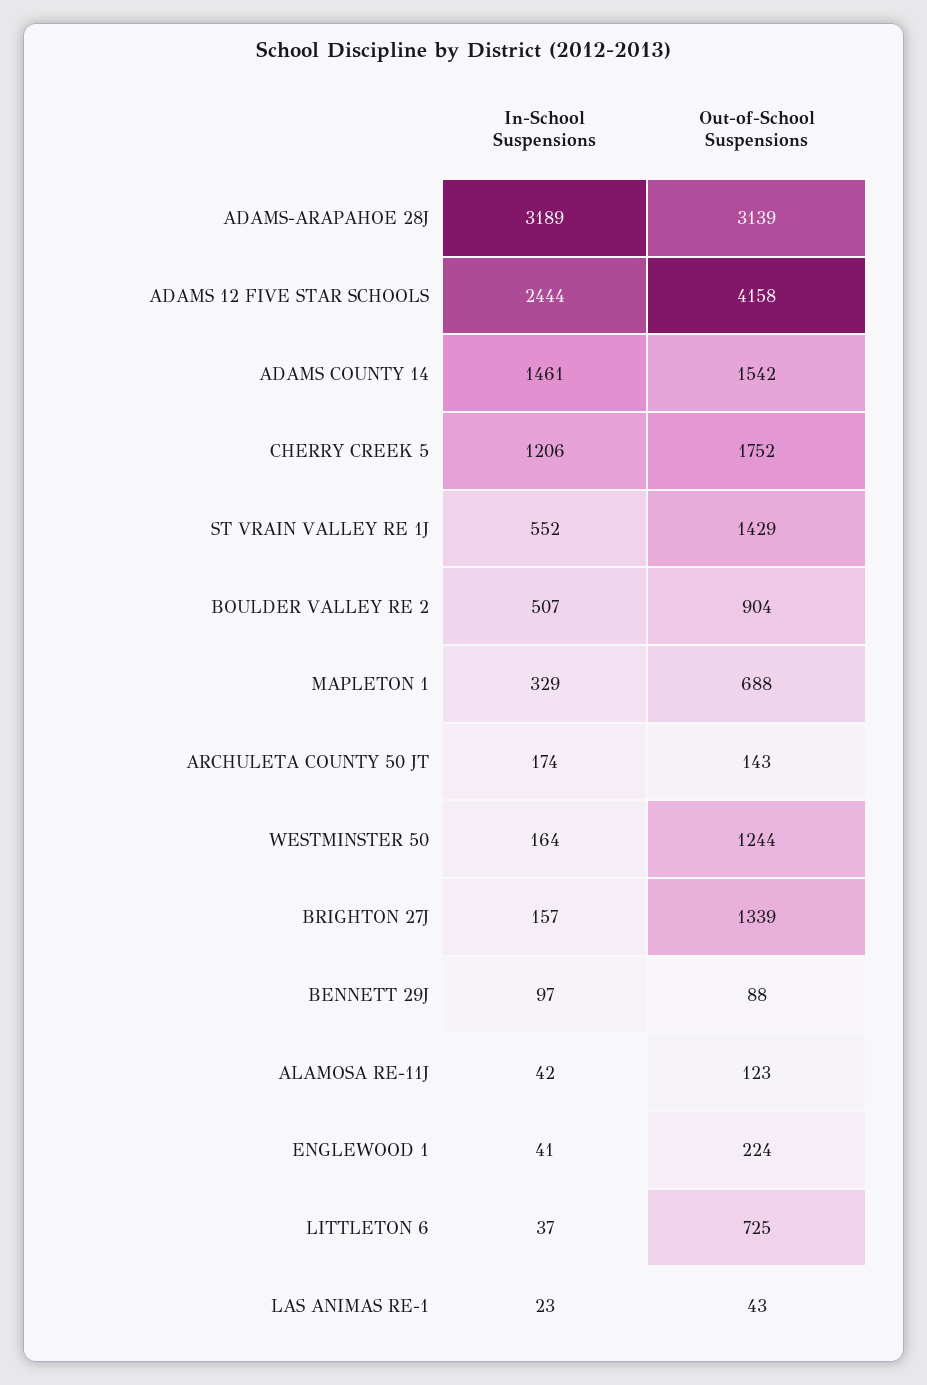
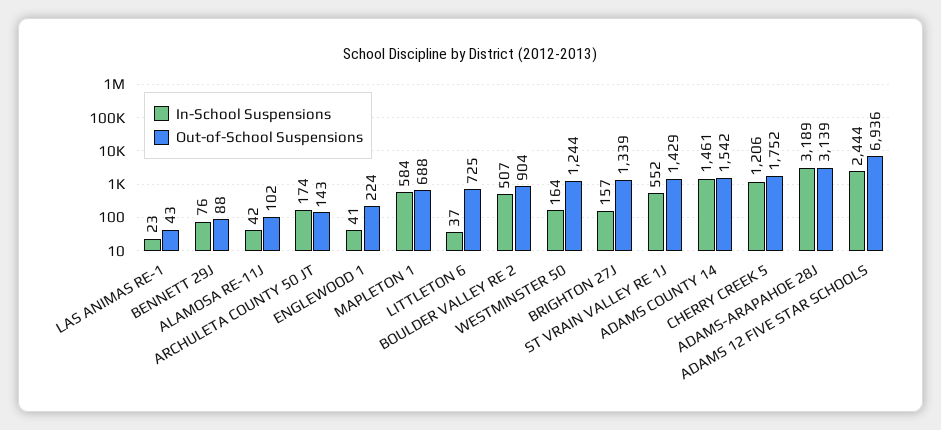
Out-of-School Suspensions, ADAMS 12 FIVE STAR SCHOOLS: 4158 -> 6936
In-School Suspensions, MAPLETON 1: 329 -> 584
In-School Suspensions, BENNETT 29J: 97 -> 76
Out-of-School Suspensions, ALAMOSA RE-11J: 123 -> 102

